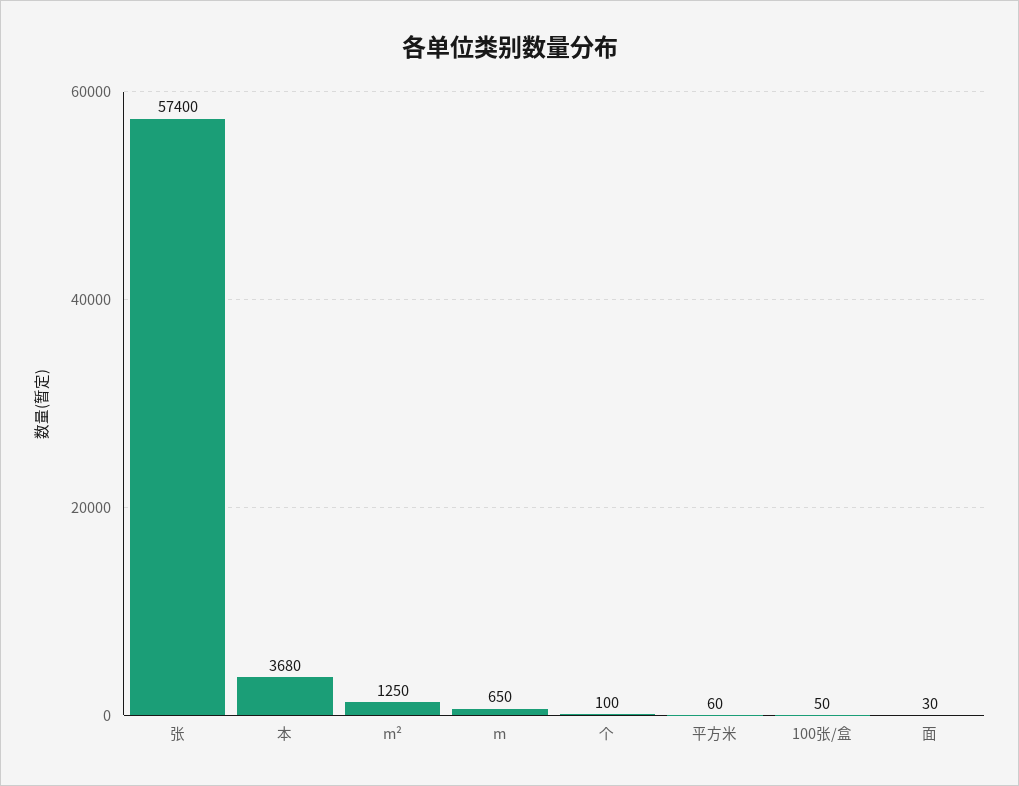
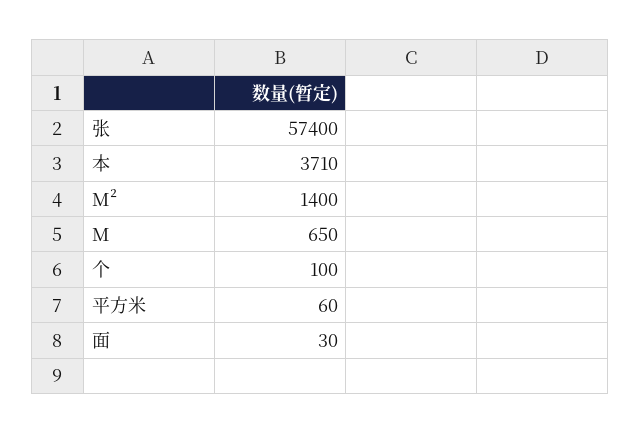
本: 3680 -> 3710
m²: 1250 -> 1400
100张/盒: 50 -> none

